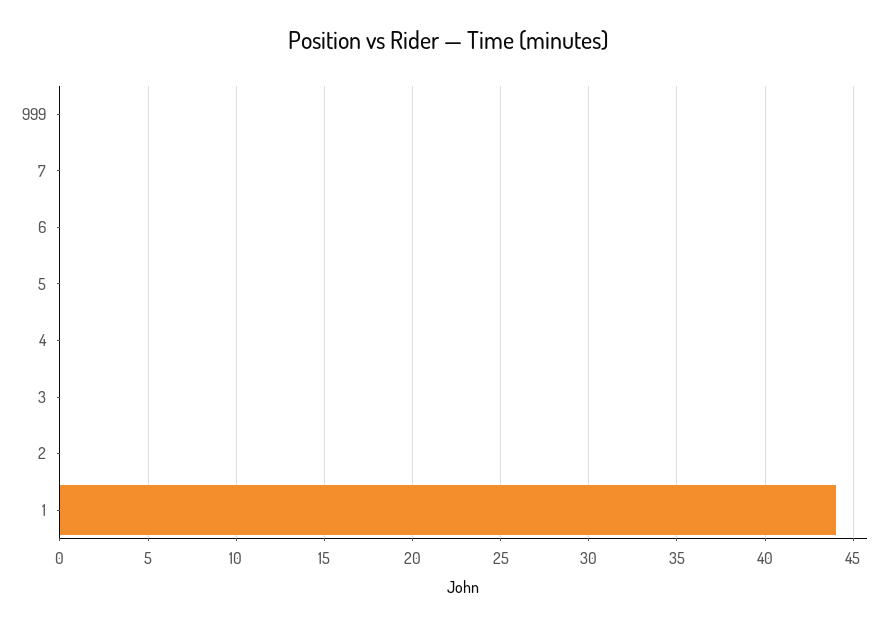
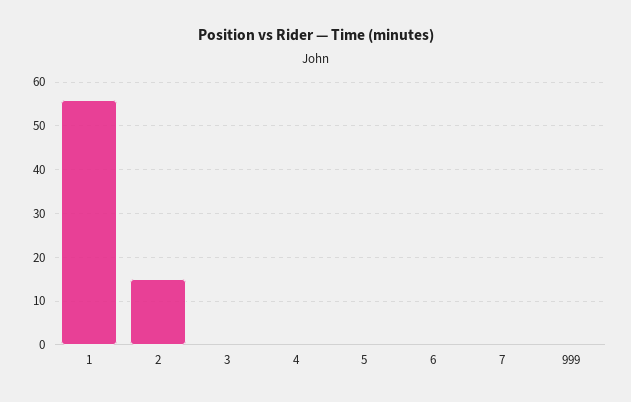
2: 0 -> 15
1: 44 -> 55

